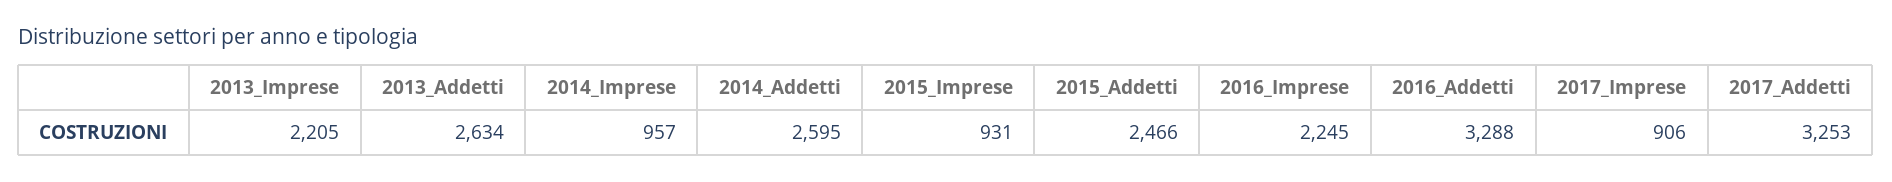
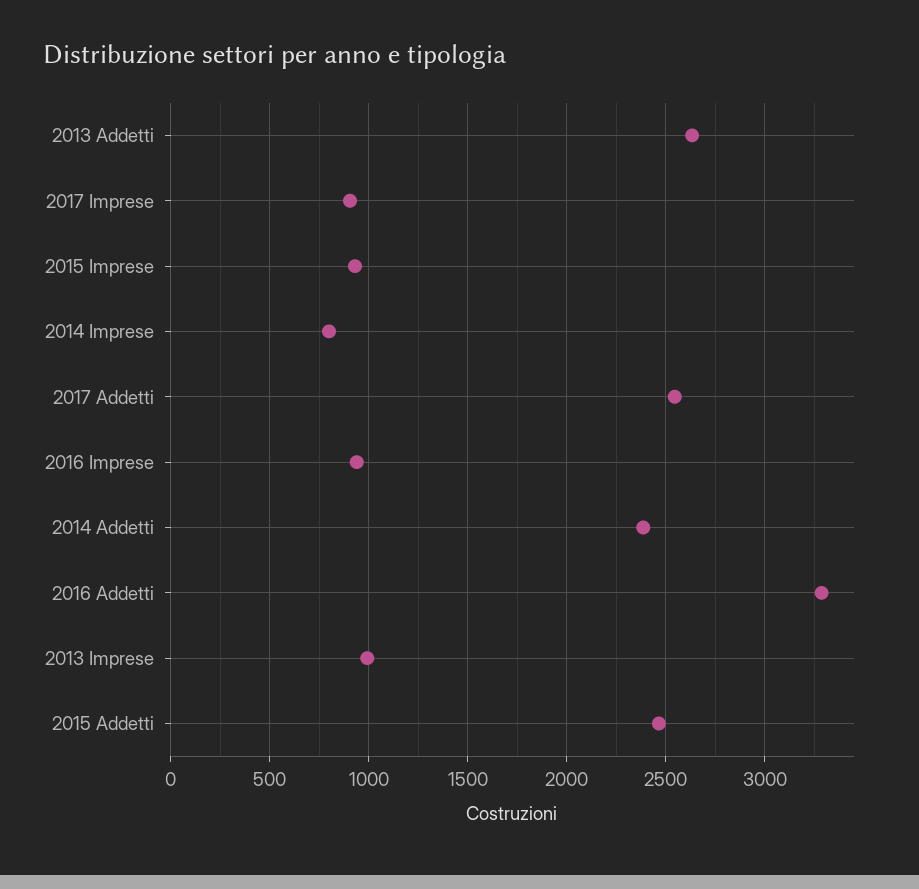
2013_Imprese: 2205 -> 1000
2014_Imprese: 957 -> 800
2014_Addetti: 2595 -> 2400
2016_Imprese: 2245 -> 950
2017_Addetti: 3253 -> 2550

